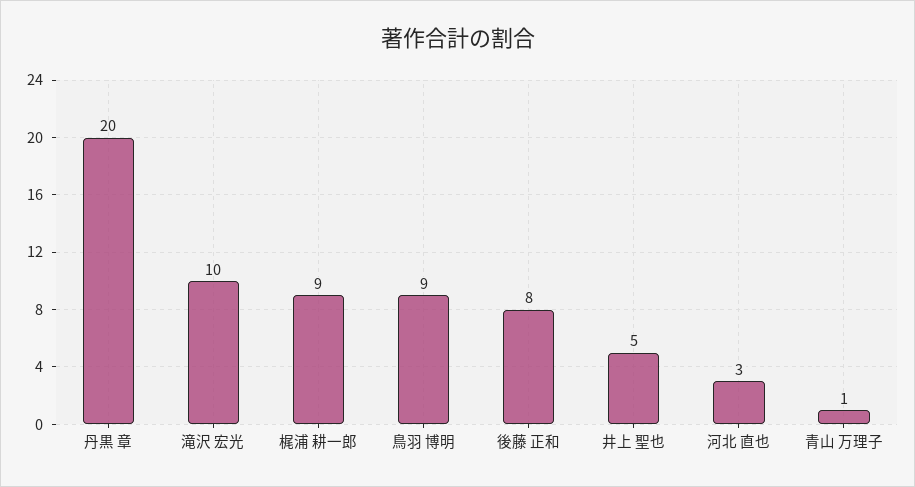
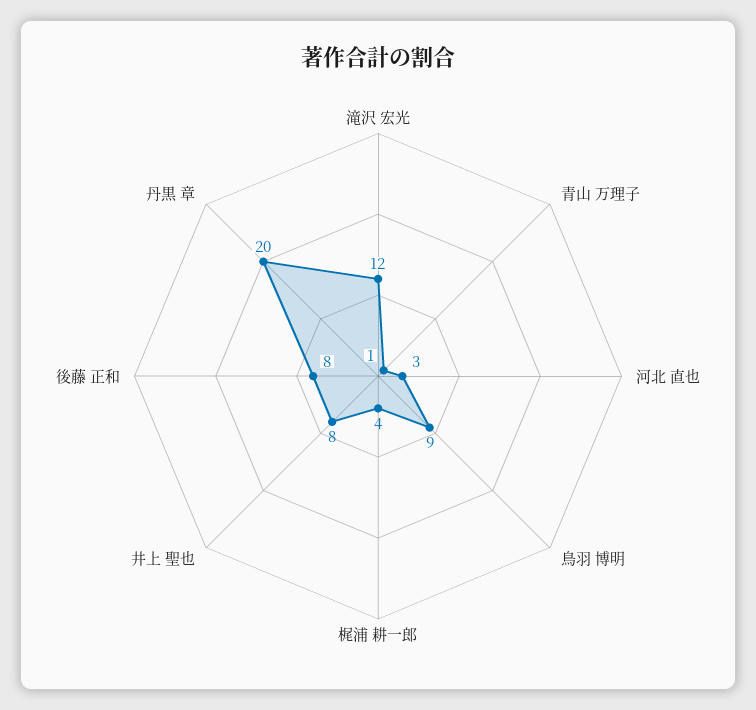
滝沢 宏光: 10 -> 12
梶浦 耕一郎: 9 -> 4
井上 聖也: 5 -> 8

